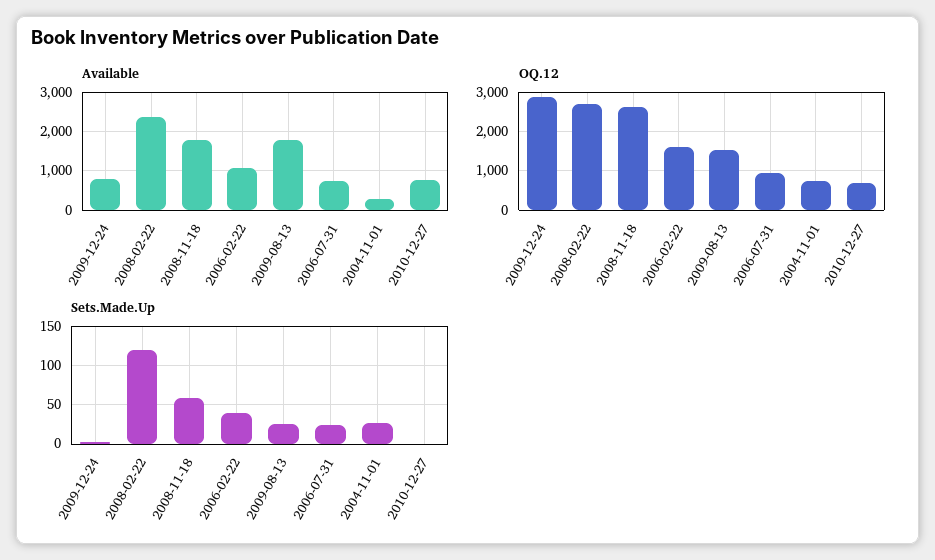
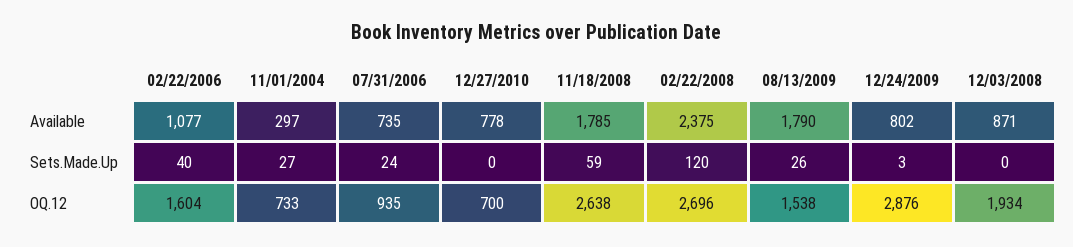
Available, 12/03/2008: none -> 871
Sets.Made.Up, 12/03/2008: none -> 0
OQ.12, 12/03/2008: none -> 1934

